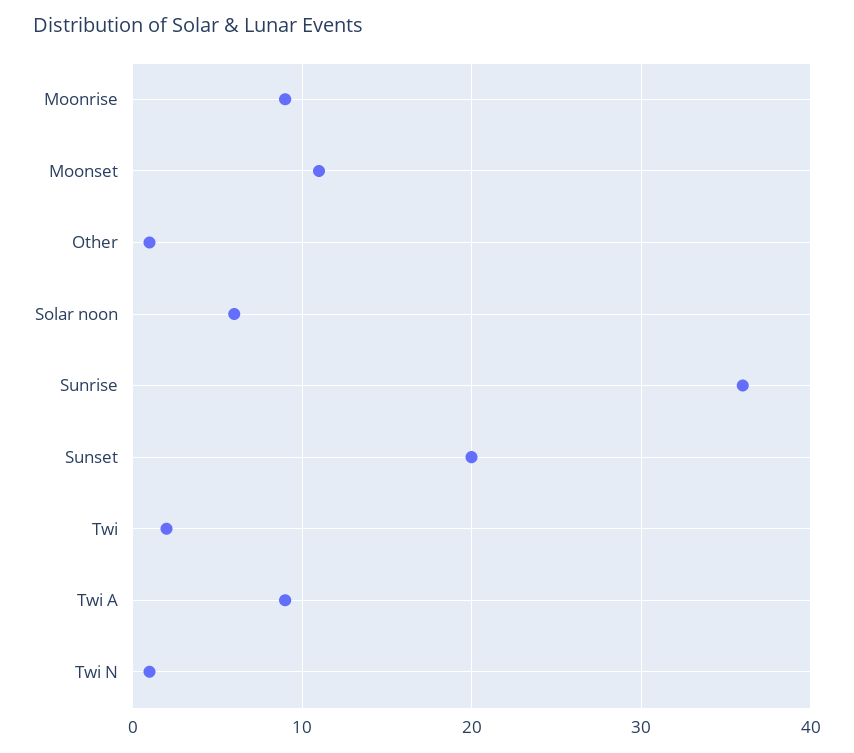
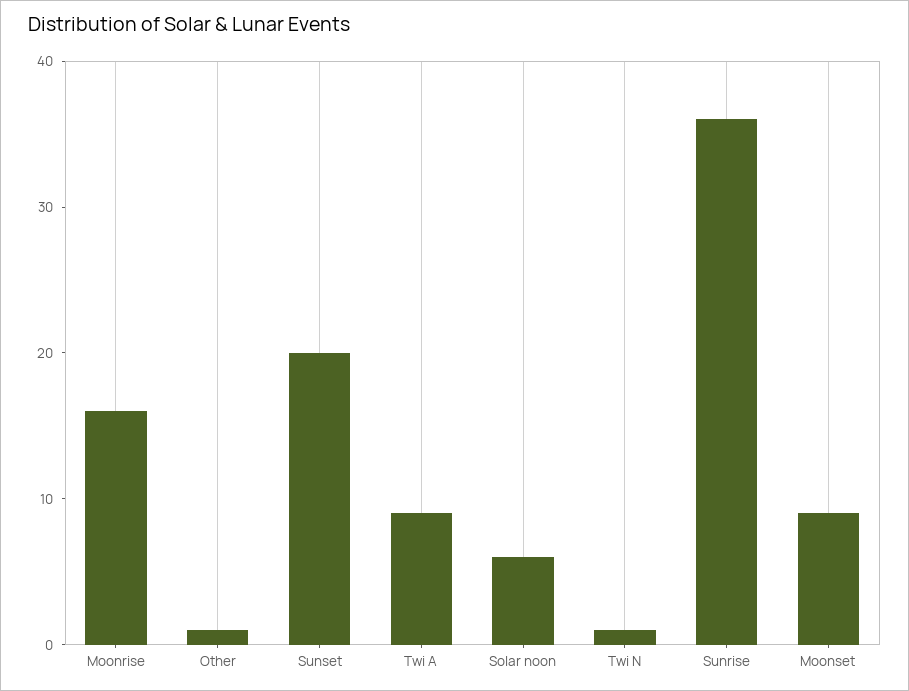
Moonrise: 9 -> 16
Moonset: 11 -> 9
Twi: 2 -> none

